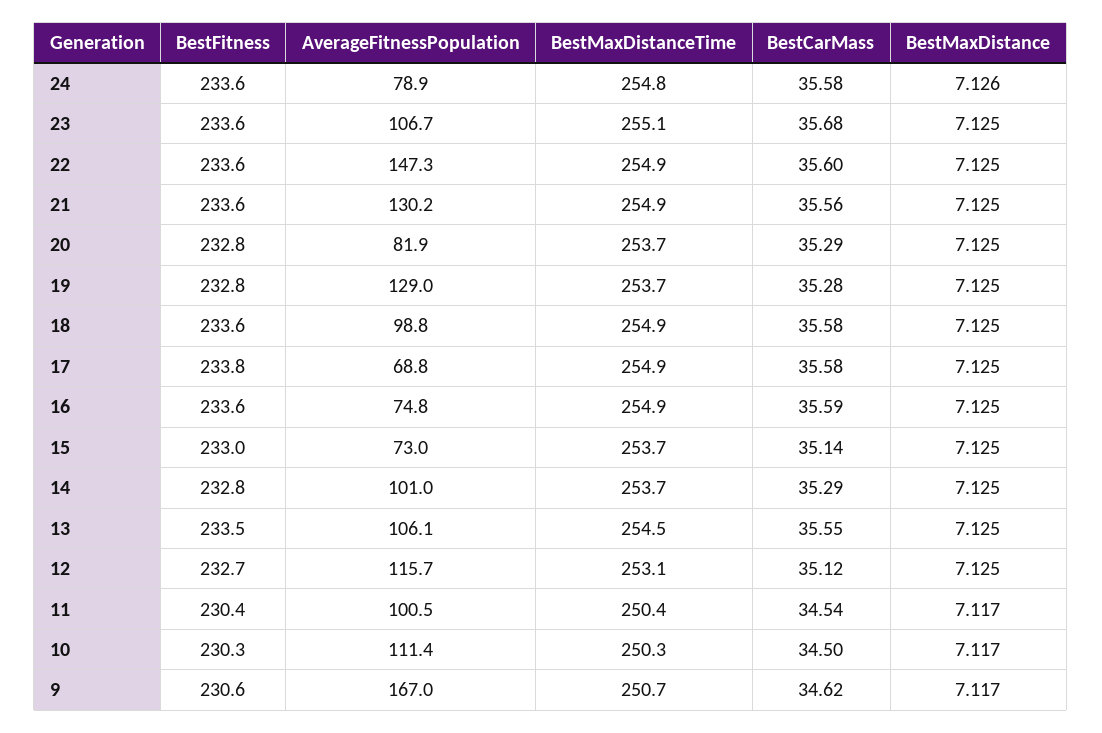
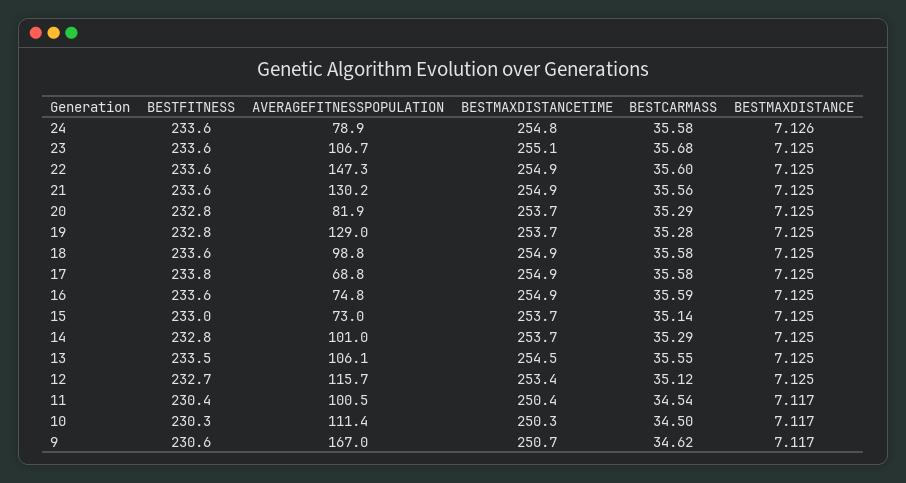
BestMaxDistanceTime, 12: 253.1 -> 253.4

